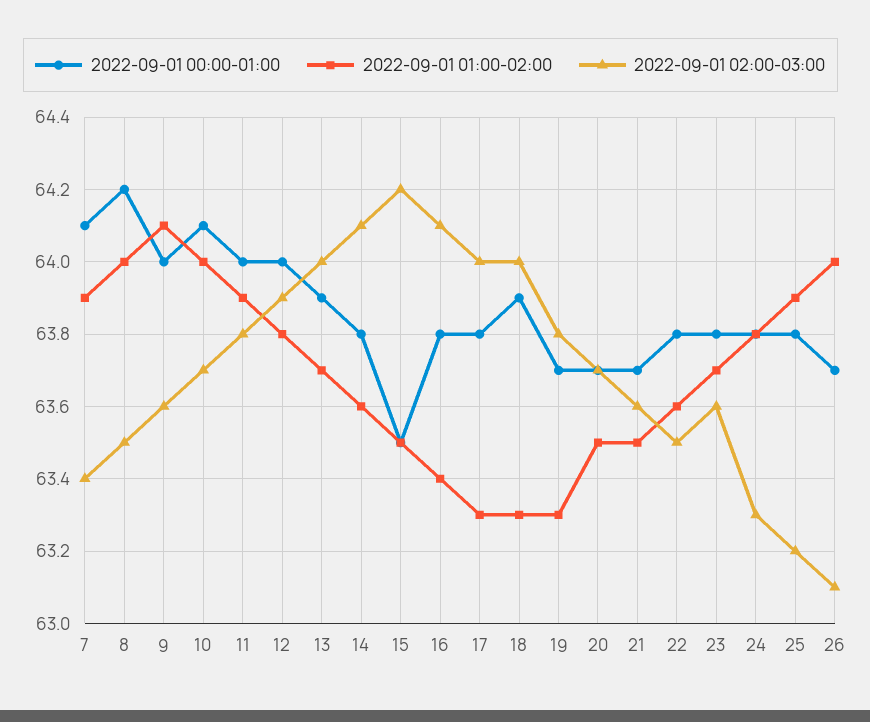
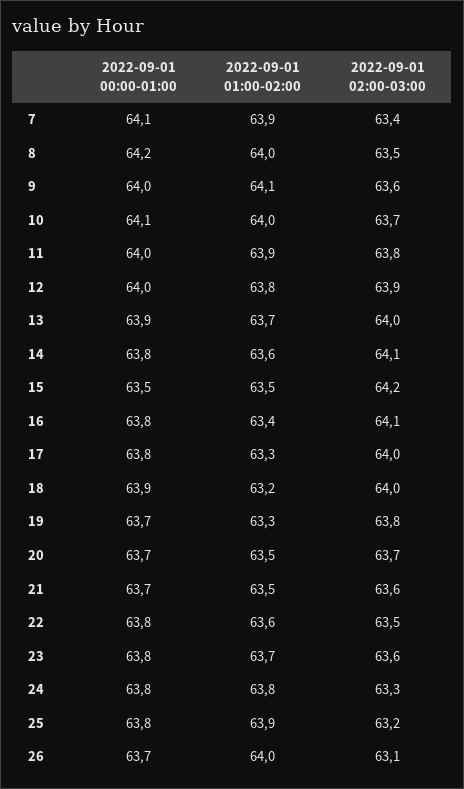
2022-09-01 01:00-02:00, 18: 63.3 -> 63.2

